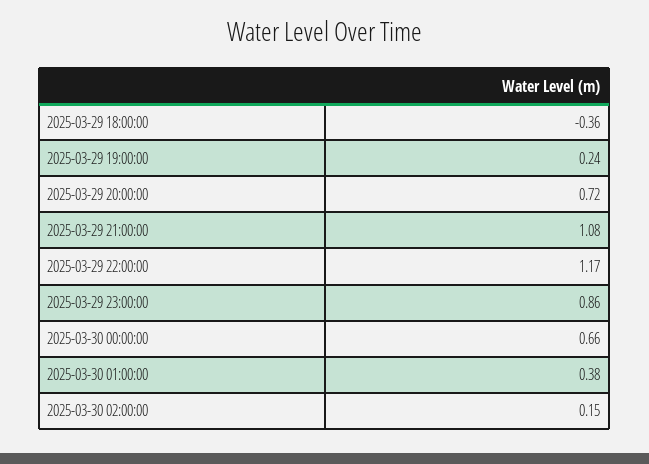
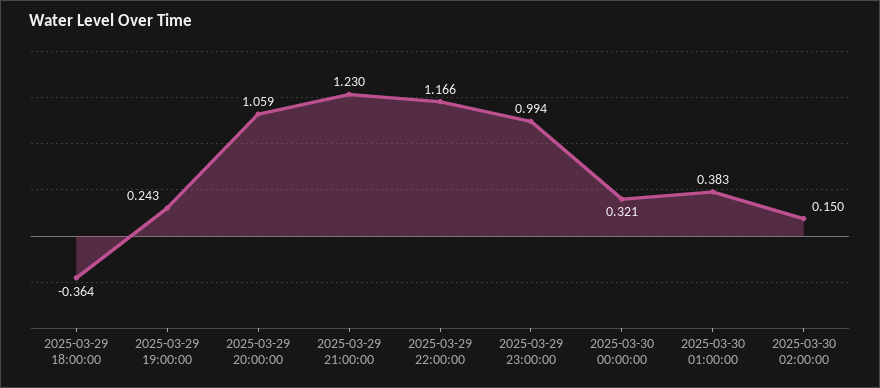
2025-03-29 20:00:00: 0.72 -> 1.059
2025-03-29 21:00:00: 1.08 -> 1.23
2025-03-29 23:00:00: 0.86 -> 0.994
2025-03-30 00:00:00: 0.66 -> 0.321

